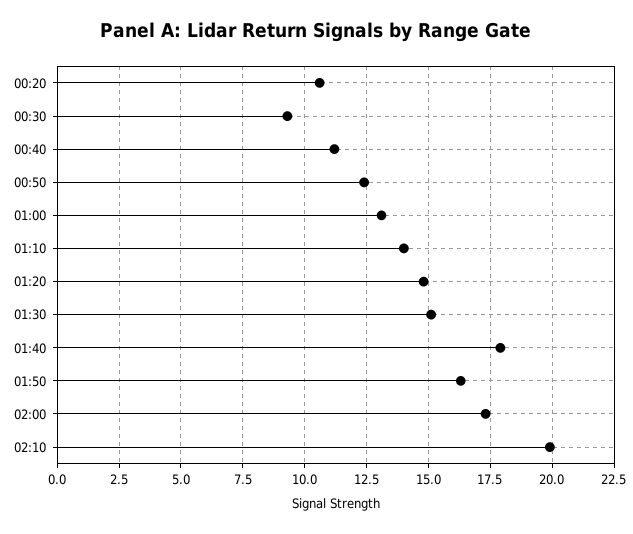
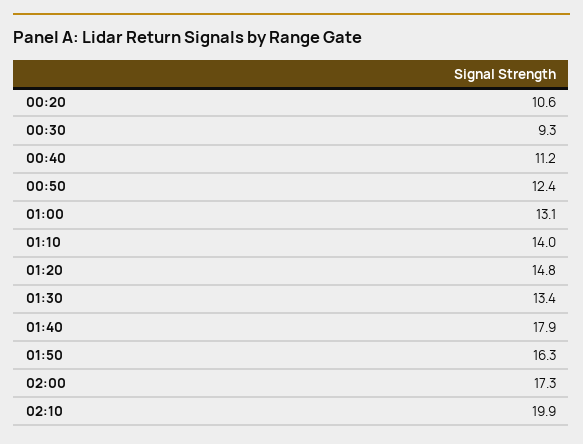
01:30: 15 -> 13.4

